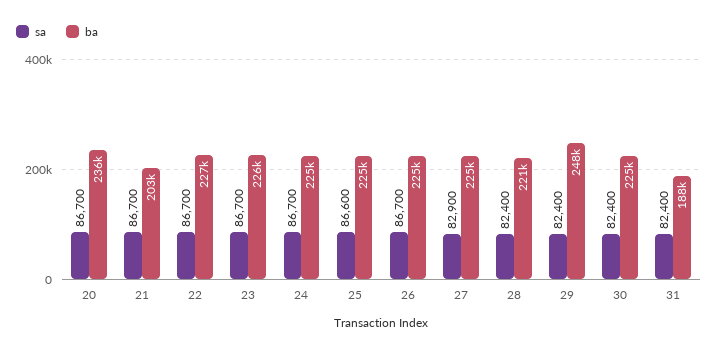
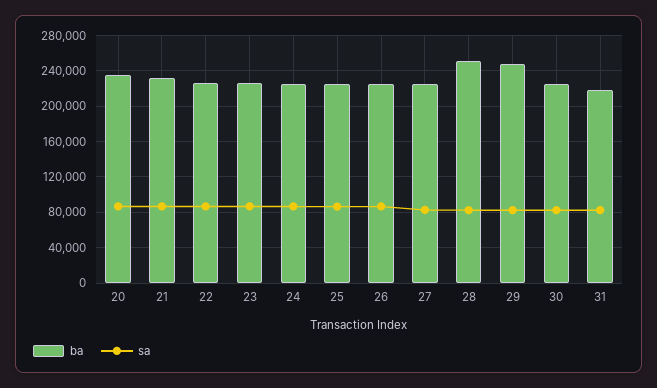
ba, 21: 203000 -> 230000
ba, 28: 221000 -> 250000
ba, 31: 188000 -> 220000

